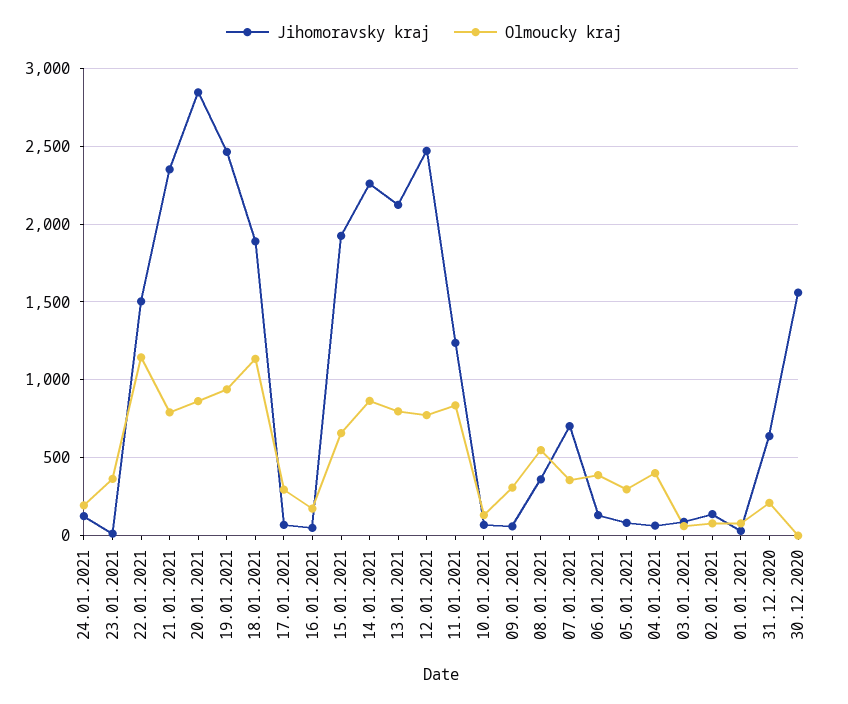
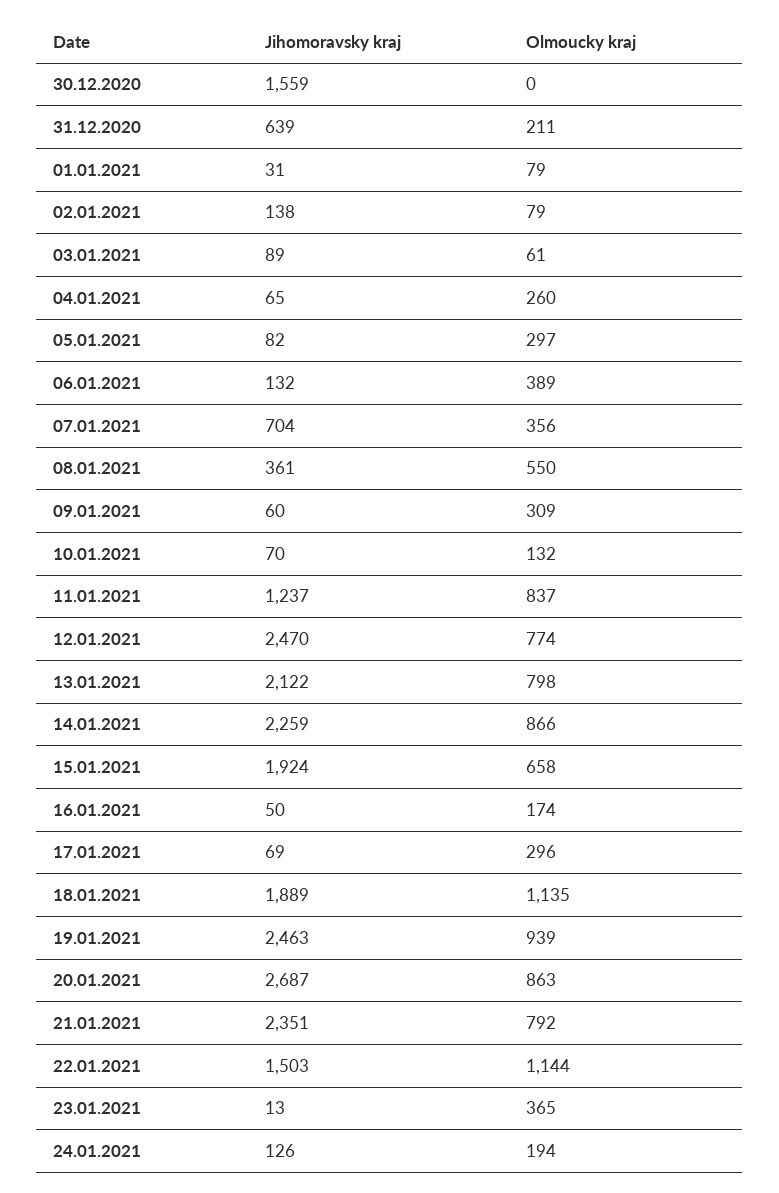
Jihomoravsky kraj, 20.01.2021: 2850 -> 2687
Olmoucky kraj, 04.01.2021: 400 -> 260

